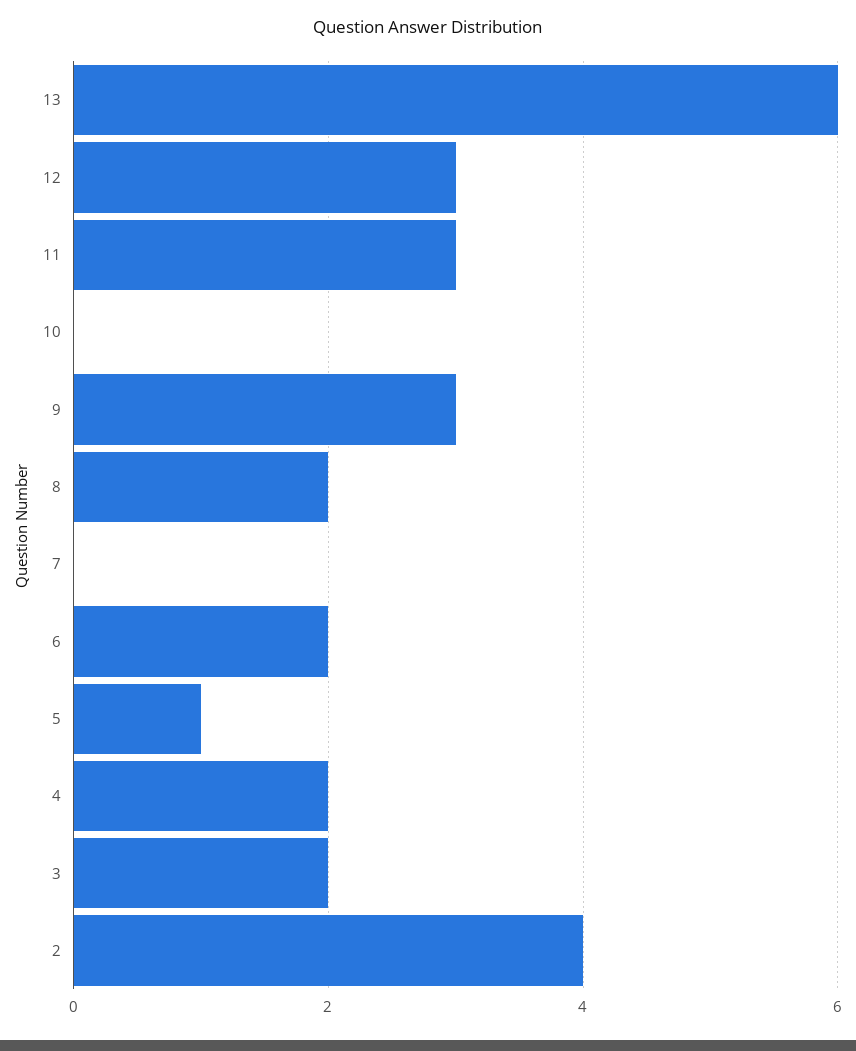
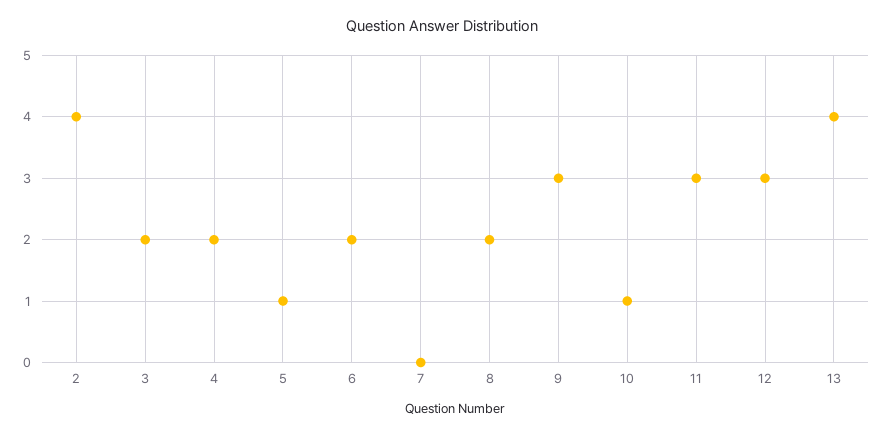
13: 6 -> 4
10: 0 -> 1

